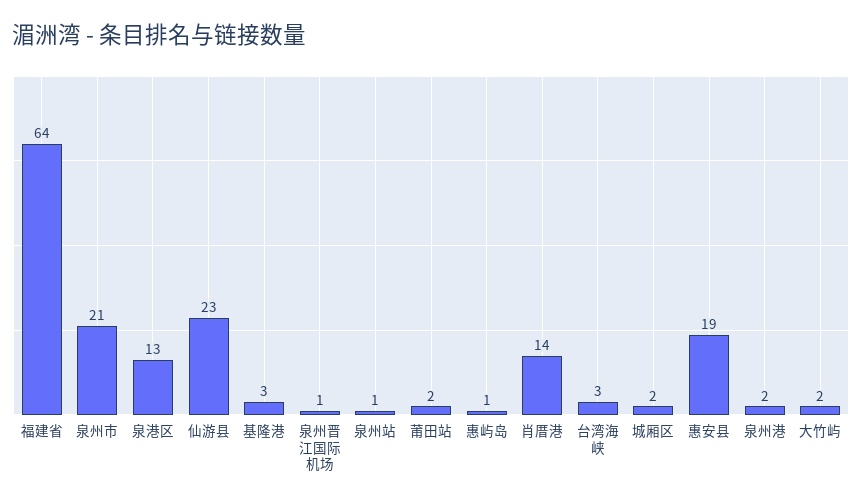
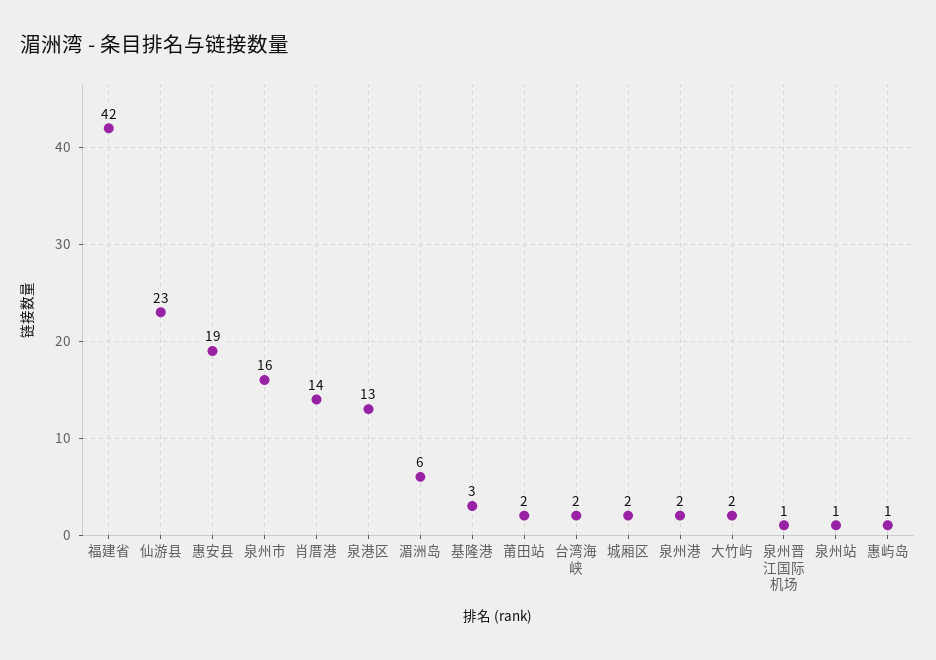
福建省: 64 -> 42
泉州市: 21 -> 16
台湾海峡: 3 -> 2
湄洲岛: none -> 6

